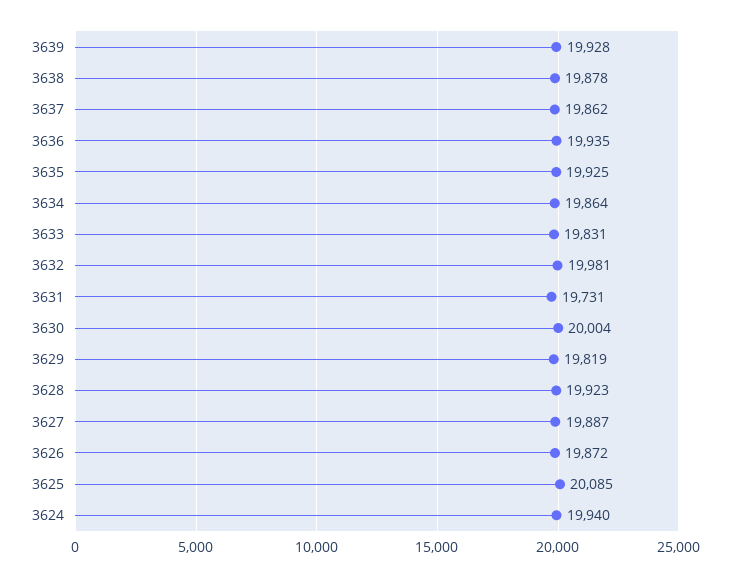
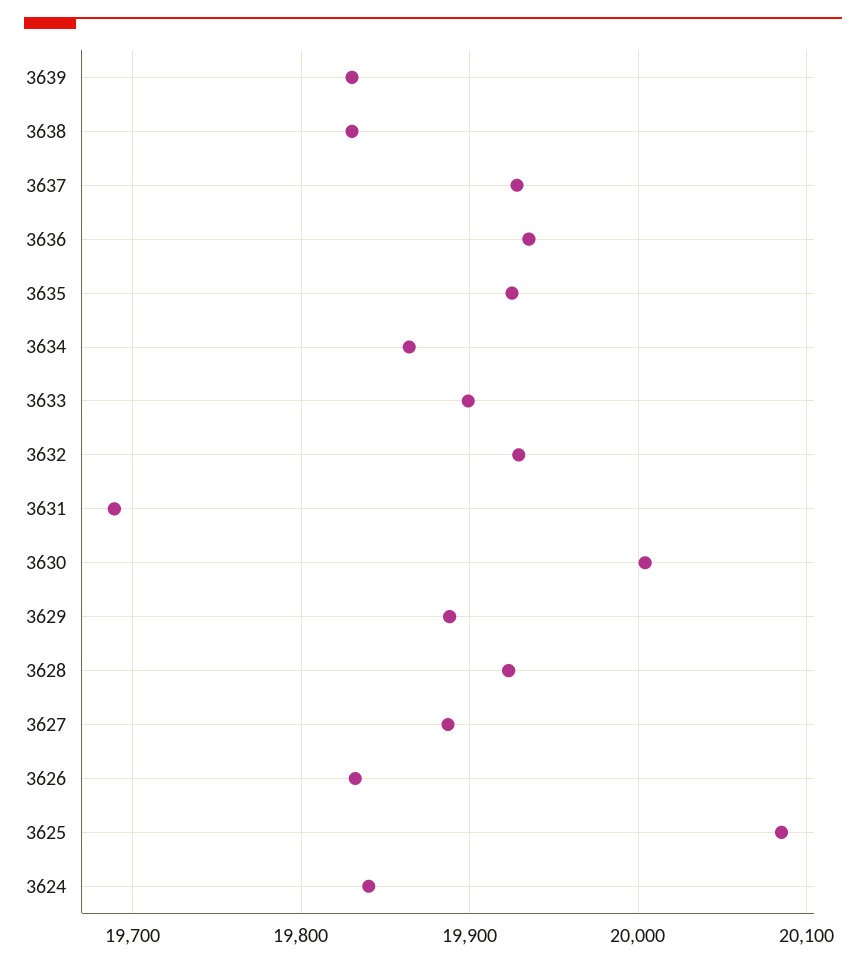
3639: 19928 -> 19830
3638: 19878 -> 19830
3637: 19862 -> 19930
3633: 19831 -> 19900
3632: 19981 -> 19930
3631: 19731 -> 19690
3629: 19819 -> 19890
3626: 19872 -> 19830
3624: 19940 -> 19840

